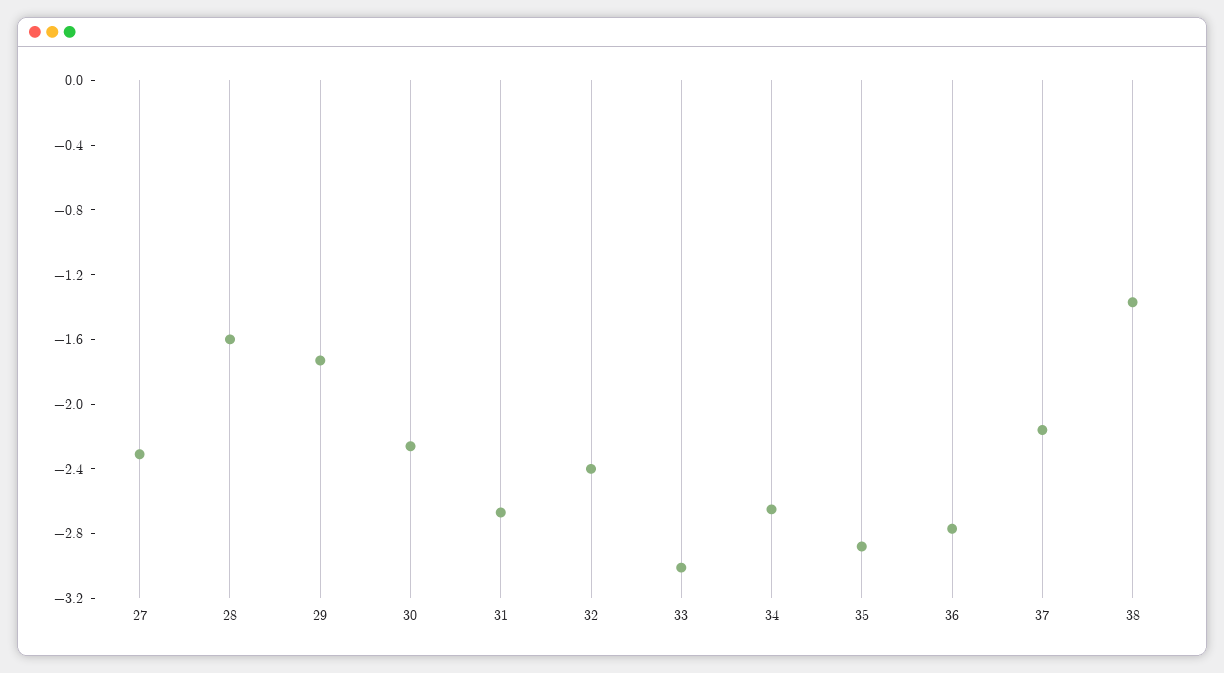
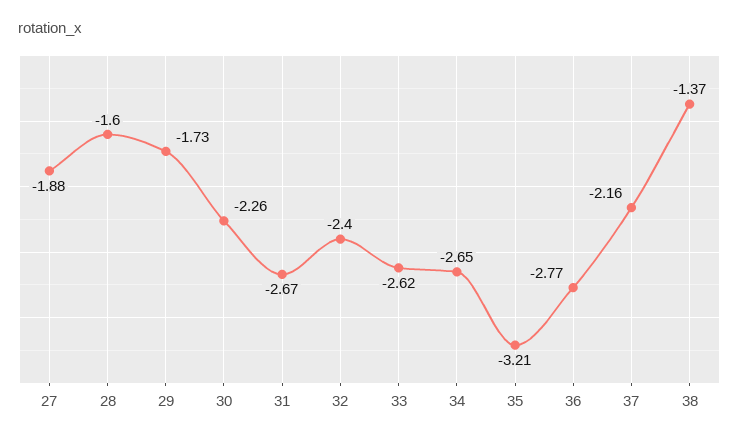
27: -2.3 -> -1.88
33: -3 -> -2.62
35: -2.9 -> -3.21

